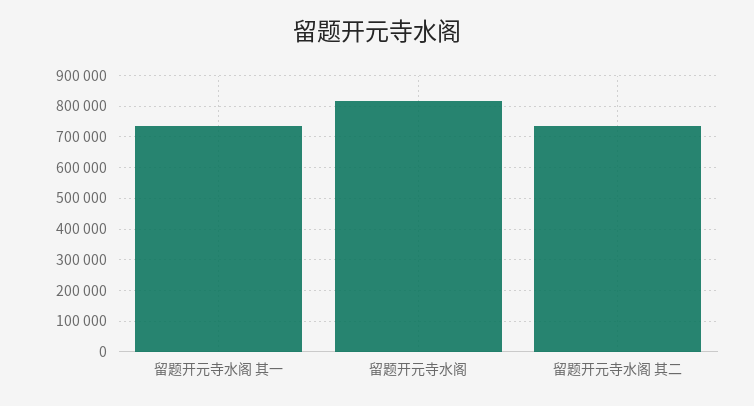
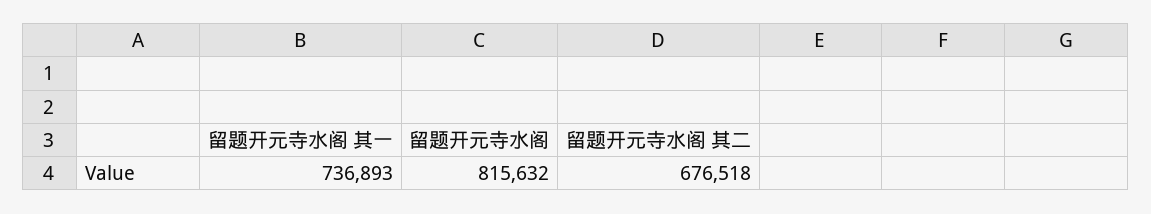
留题开元寺水阁 其二: 740000 -> 676518

